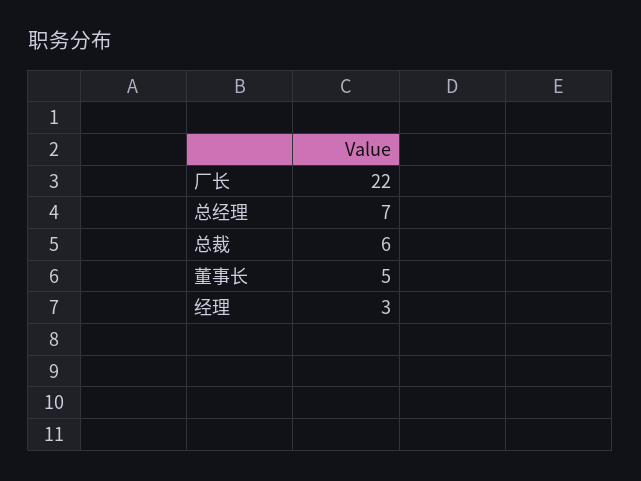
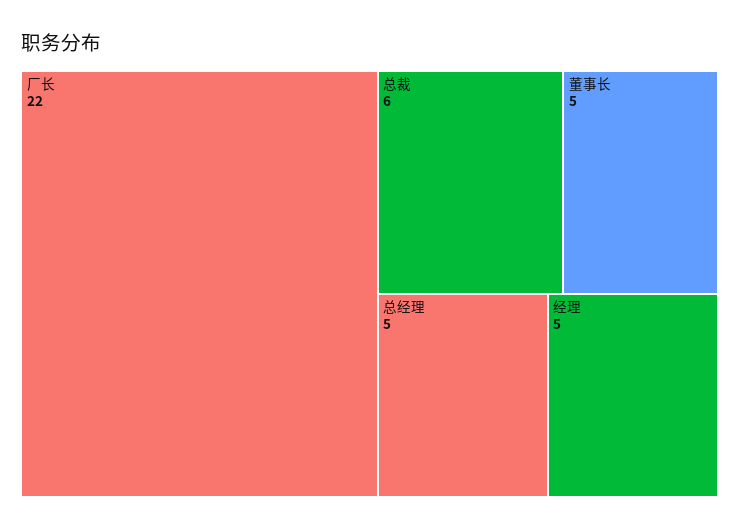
总经理: 7 -> 5
经理: 3 -> 5

